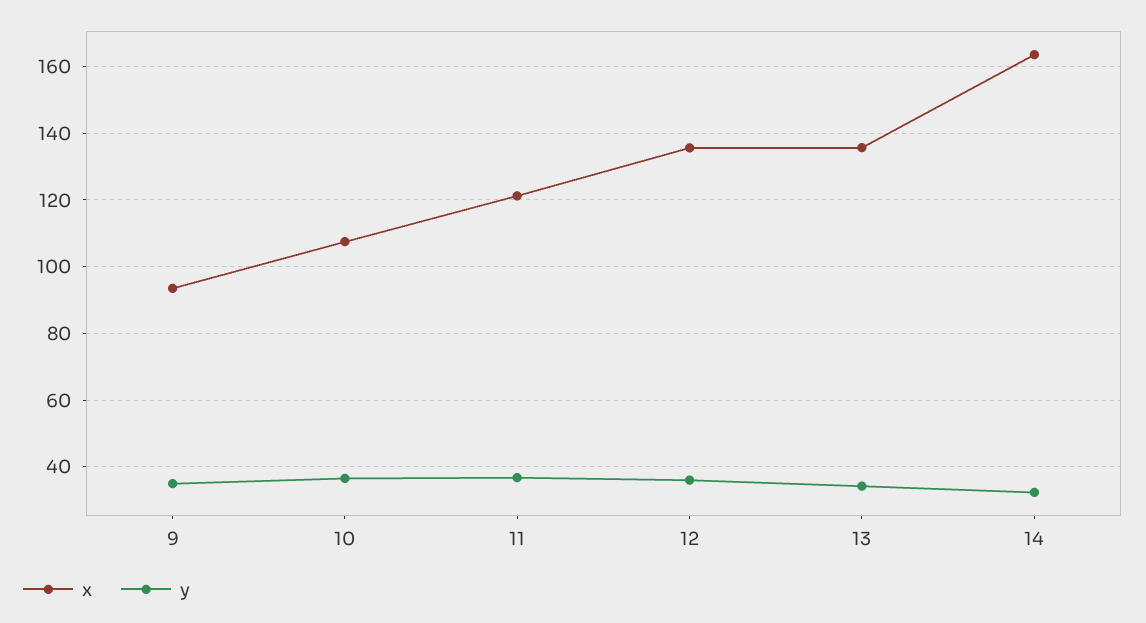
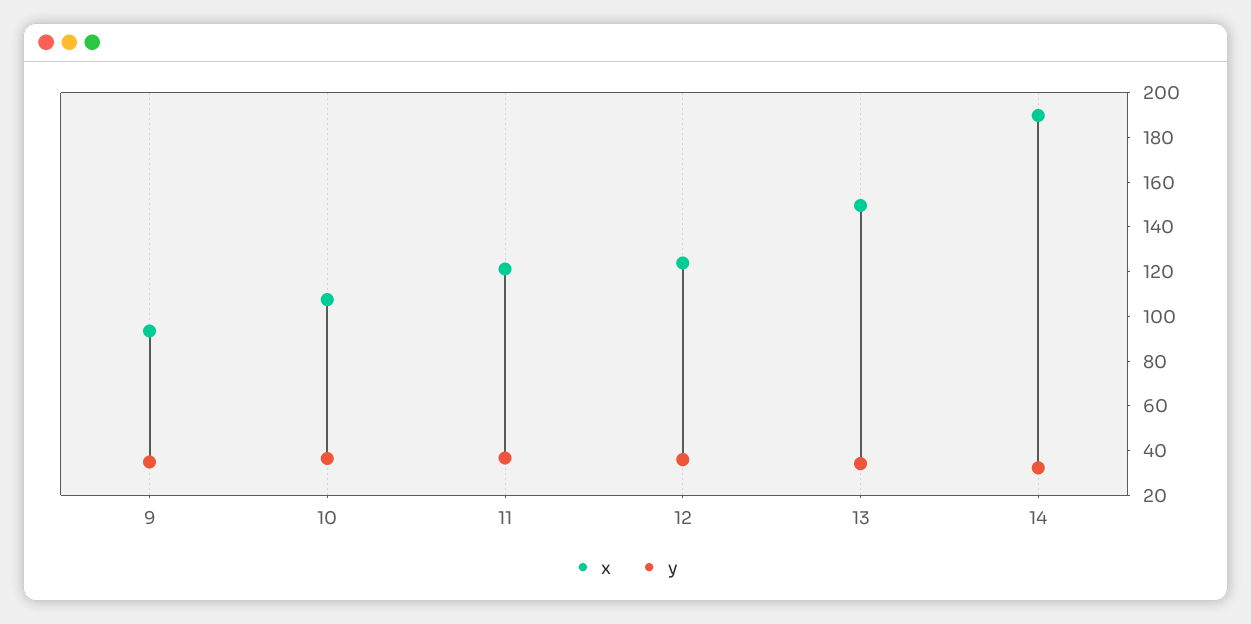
x, 12: 136 -> 125
x, 13: 136 -> 150
x, 14: 164 -> 190

